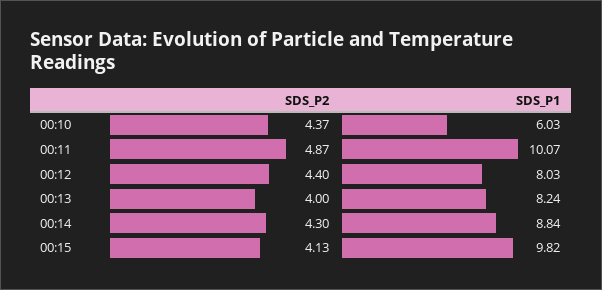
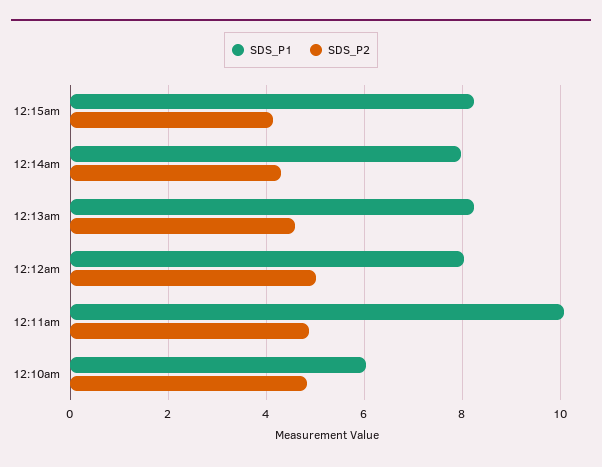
SDS_P2, 00:10: 4.37 -> 4.8
SDS_P2, 00:12: 4.4 -> 5
SDS_P2, 00:13: 4 -> 4.6
SDS_P1, 00:14: 8.84 -> 8
SDS_P1, 00:15: 9.82 -> 8.2

